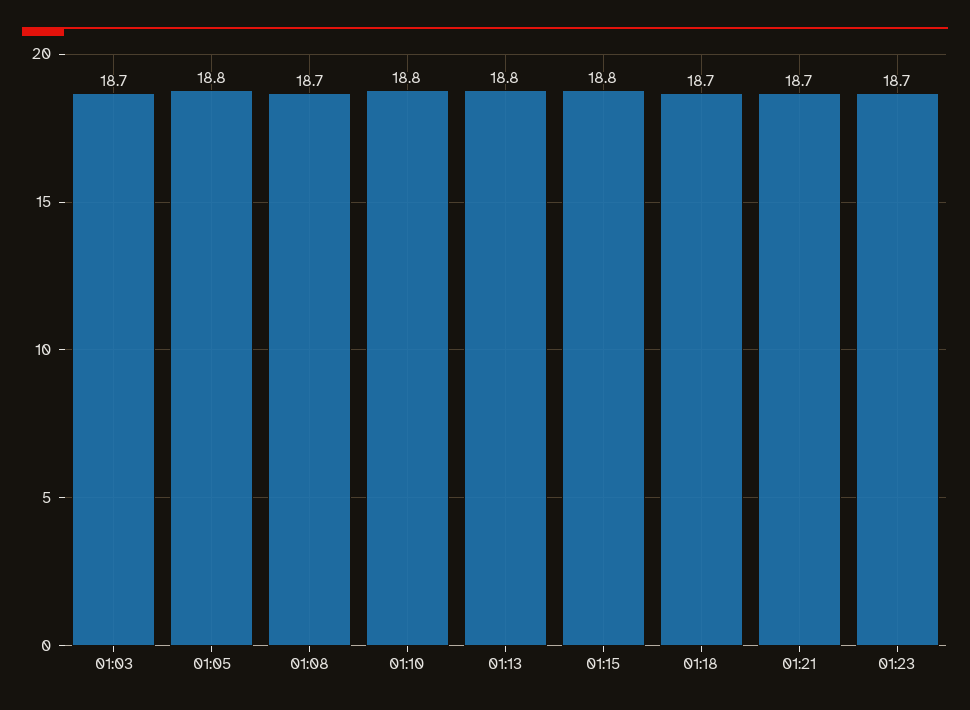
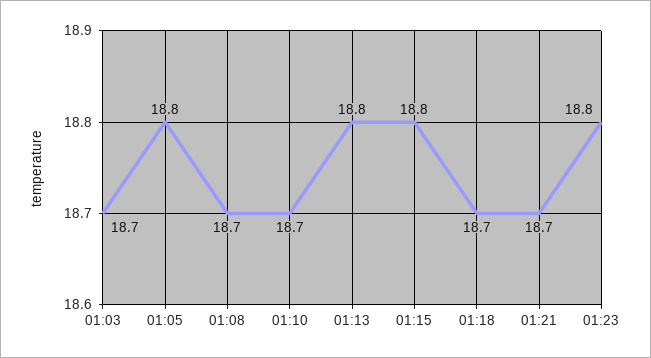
01:10: 18.8 -> 18.7
01:23: 18.7 -> 18.8

